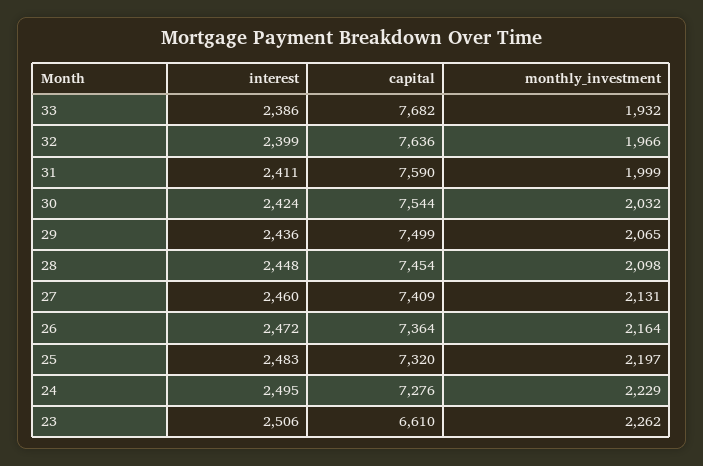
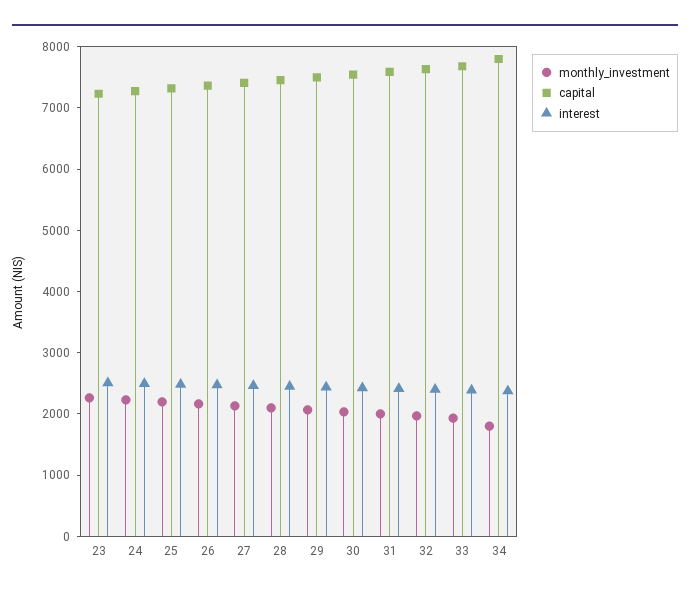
capital, 23: 6610 -> 7200
monthly_investment, 34: none -> 1800
capital, 34: none -> 7800
interest, 34: none -> 2400

